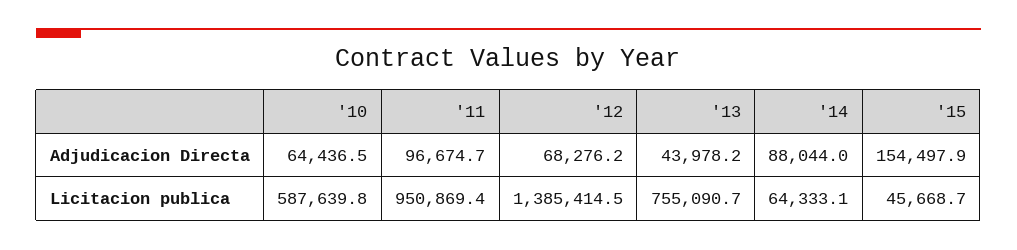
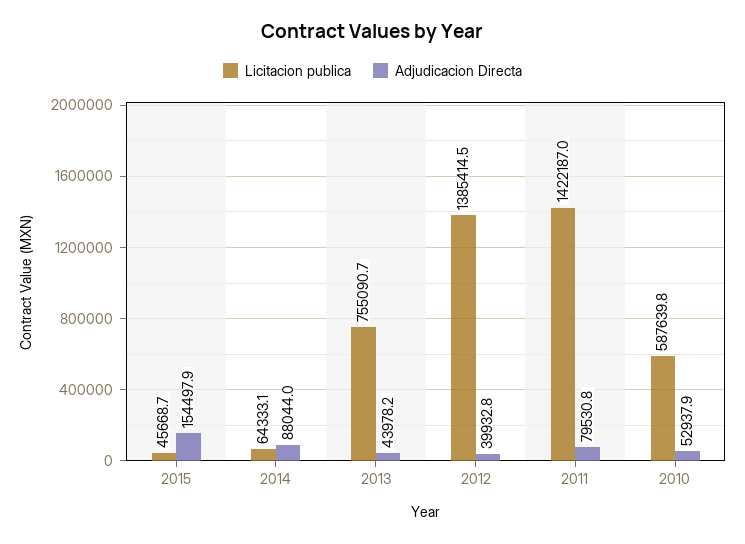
Adjudicacion Directa, '10: 64436.5 -> 52937.9
Adjudicacion Directa, '11: 96674.7 -> 79530.8
Adjudicacion Directa, '12: 68276.2 -> 39932.8
Licitacion publica, '11: 950869.4 -> 1422187

